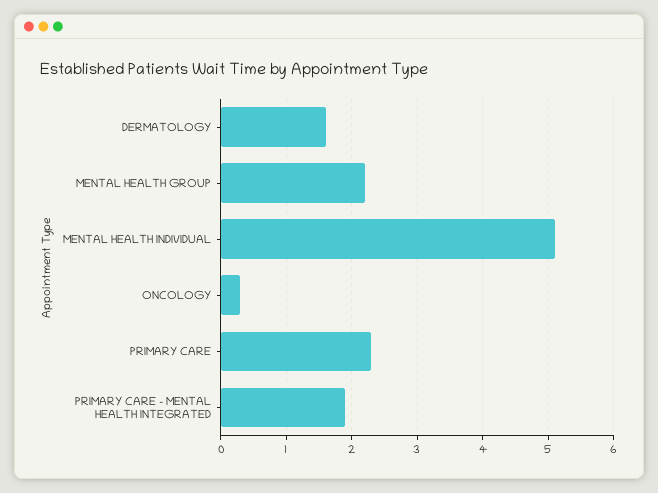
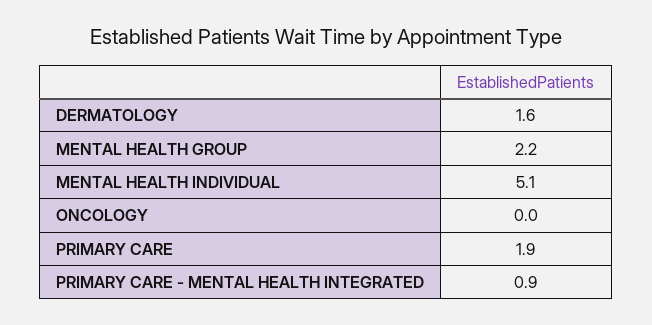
ONCOLOGY: 0.3 -> 0
PRIMARY CARE: 2.3 -> 1.9
PRIMARY CARE - MENTAL HEALTH INTEGRATED: 1.9 -> 0.9

